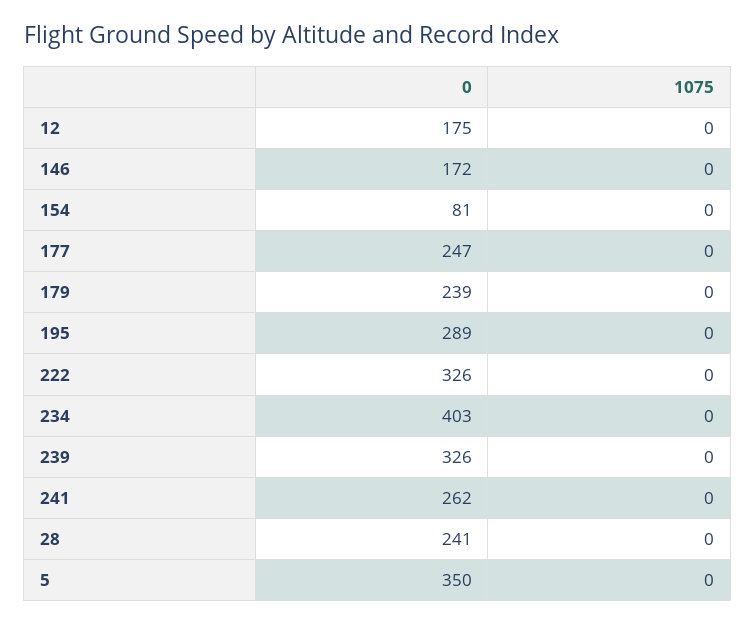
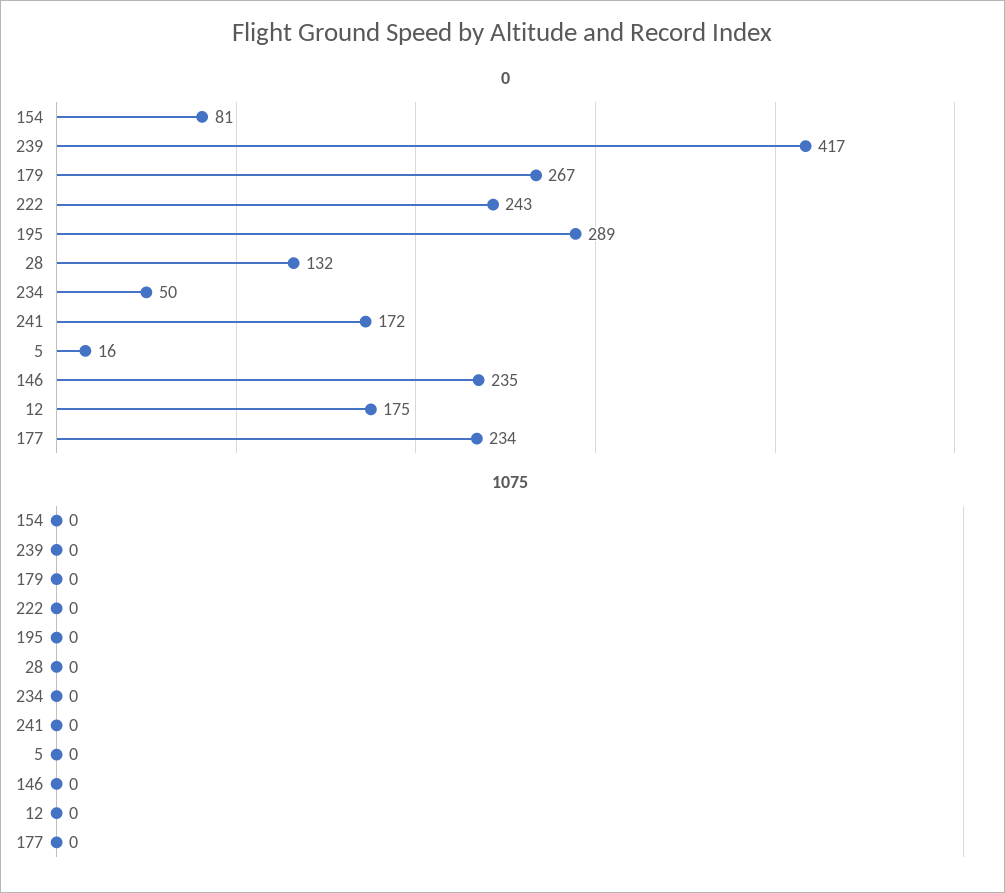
0, 146: 172 -> 235
0, 177: 247 -> 234
0, 179: 239 -> 267
0, 222: 326 -> 243
0, 234: 403 -> 50
0, 239: 326 -> 417
0, 241: 262 -> 172
0, 28: 241 -> 132
0, 5: 350 -> 16

